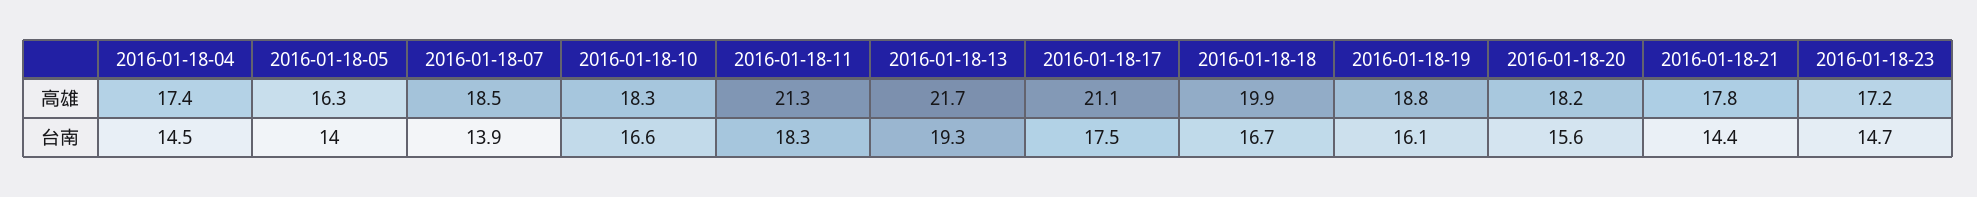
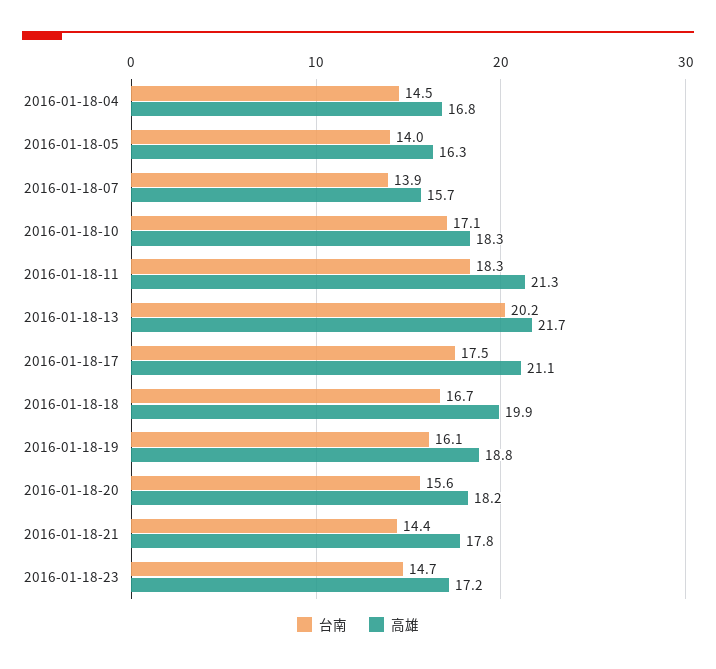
高雄, 2016-01-18-04: 17.4 -> 16.8
高雄, 2016-01-18-07: 18.5 -> 15.7
台南, 2016-01-18-10: 16.6 -> 17.1
台南, 2016-01-18-13: 19.3 -> 20.2

